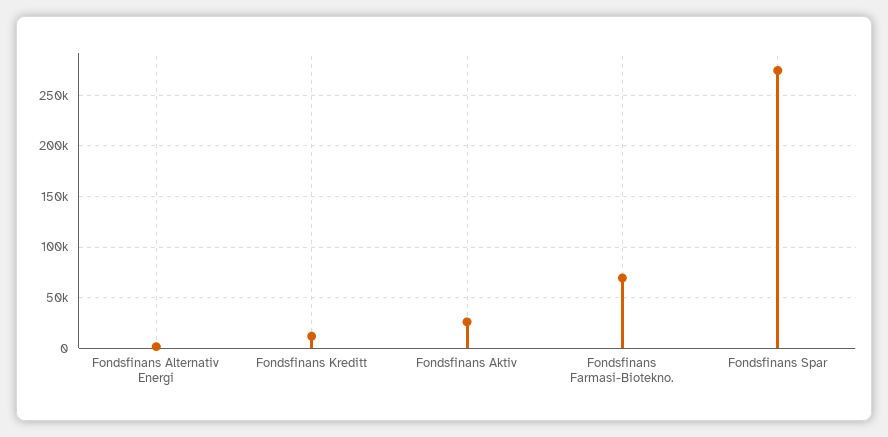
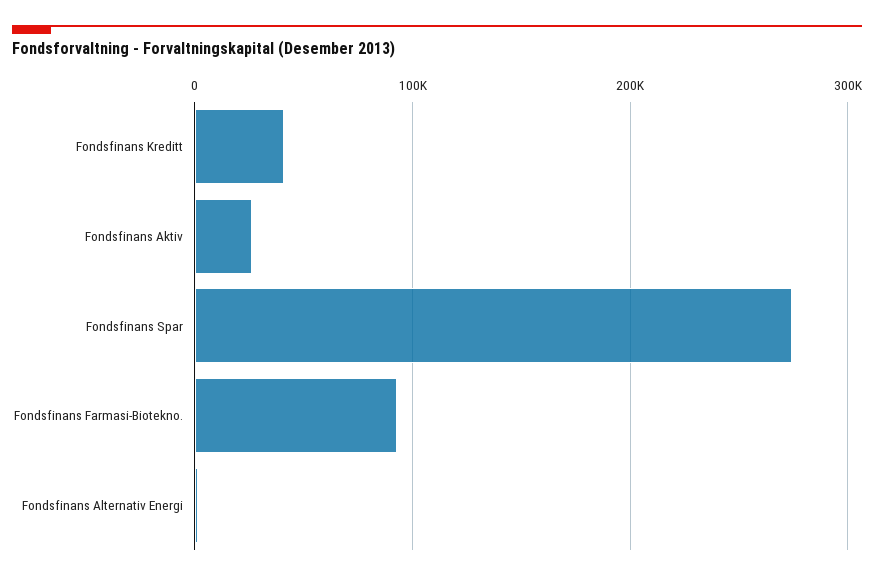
Fondsfinans Kreditt: 10000 -> 40000
Fondsfinans Farmasi-Biotekno.: 70000 -> 90000

